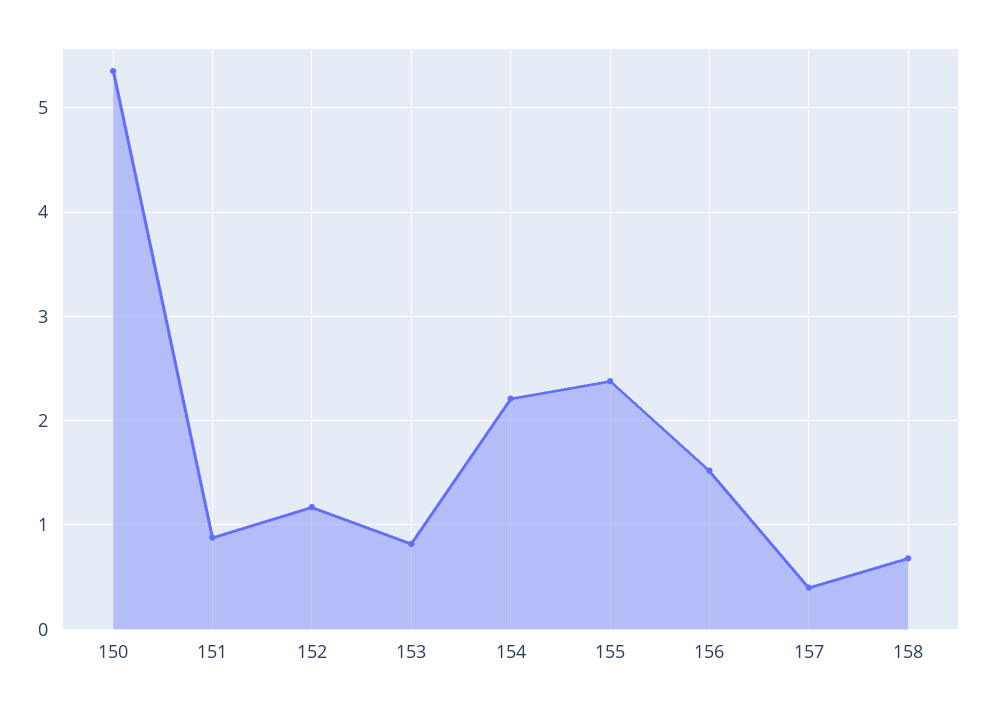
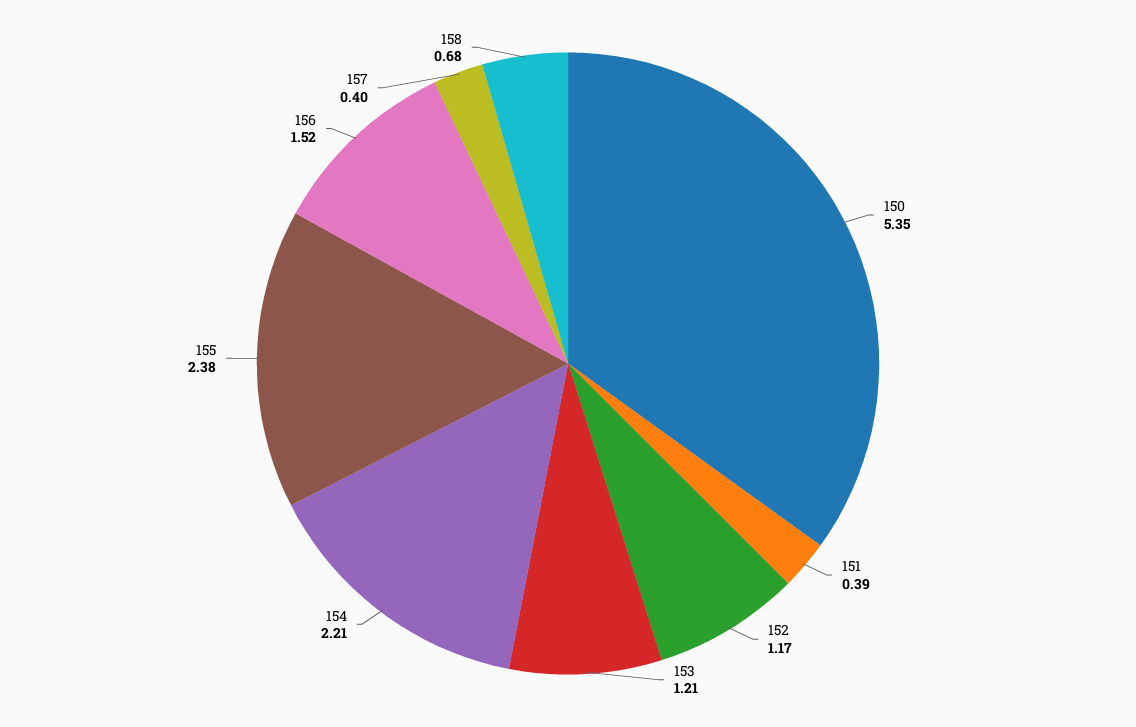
151: 0.9 -> 0.39
153: 0.8 -> 1.21

